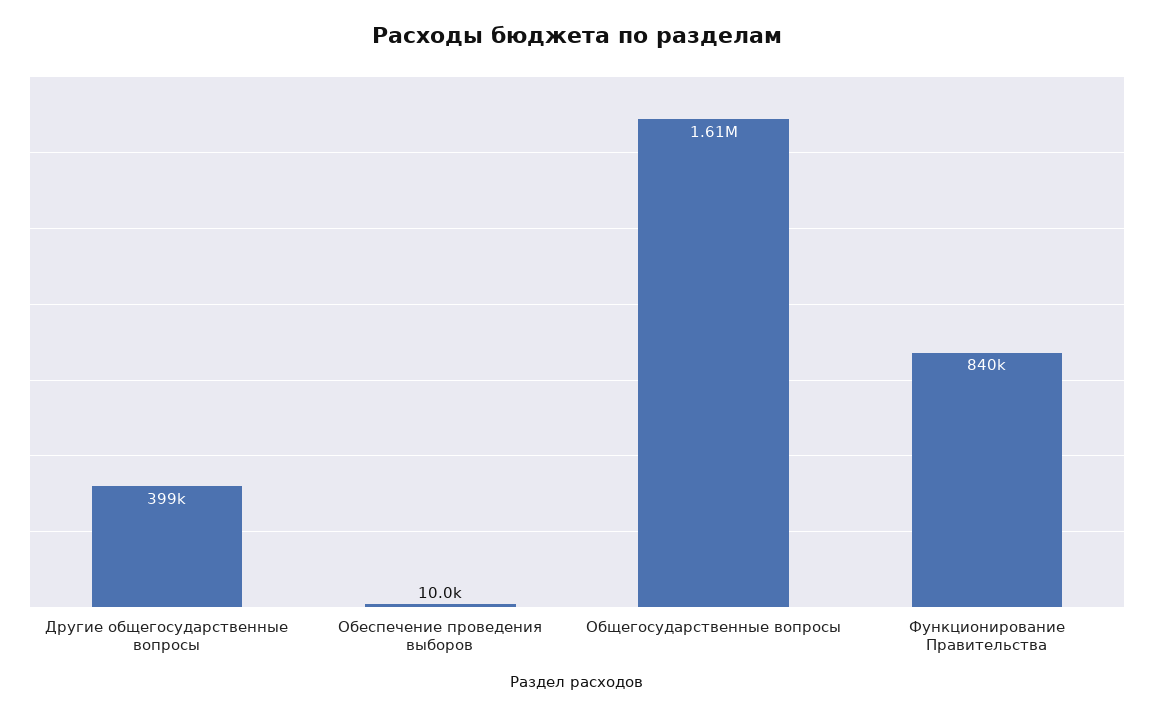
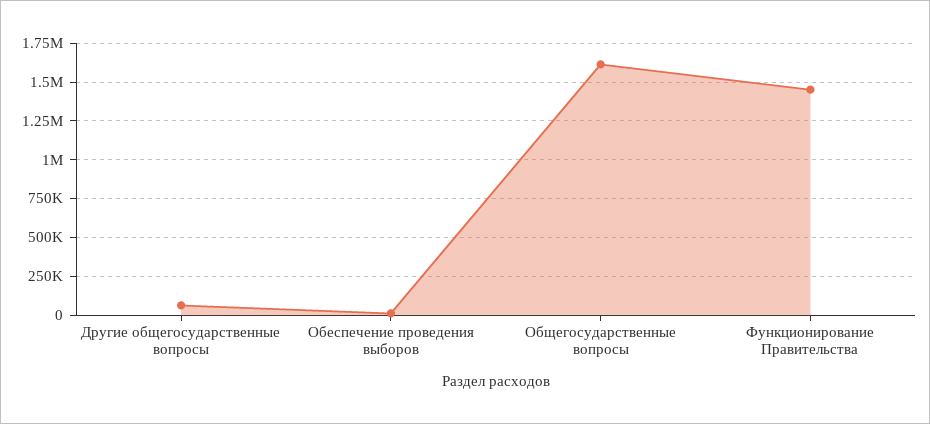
Другие общегосударственные вопросы: 399000 -> 50000
Функционирование Правительства: 840000 -> 1450000

